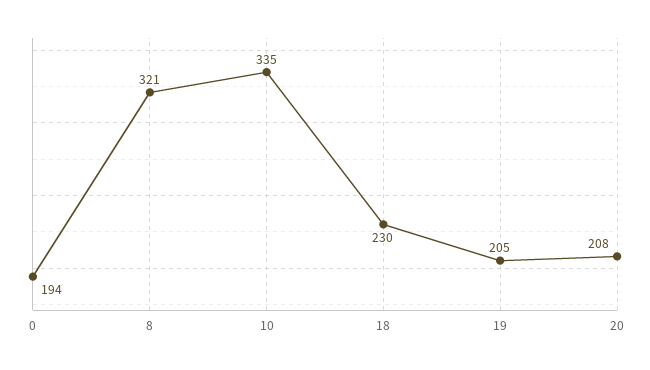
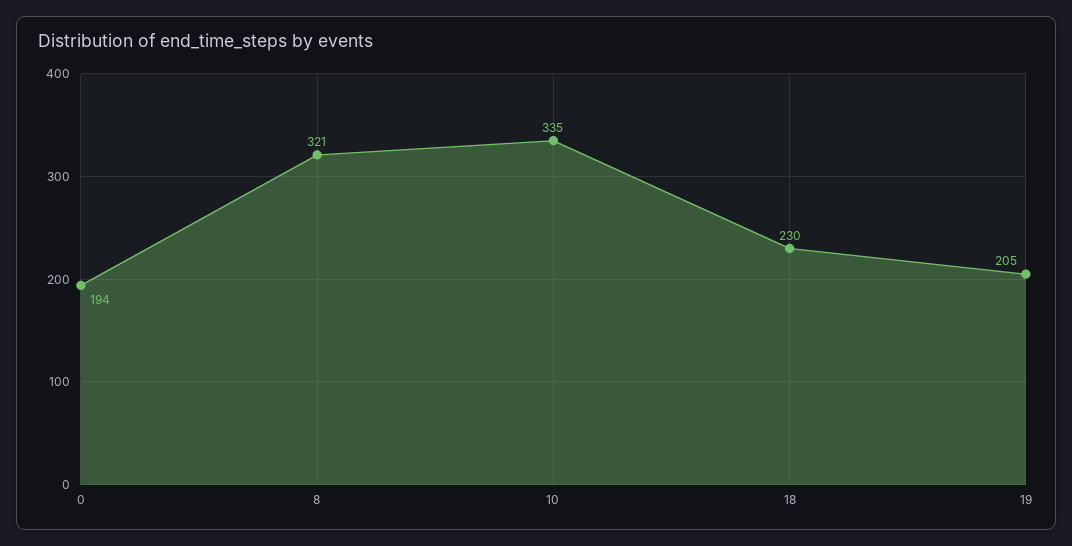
20: 208 -> none

